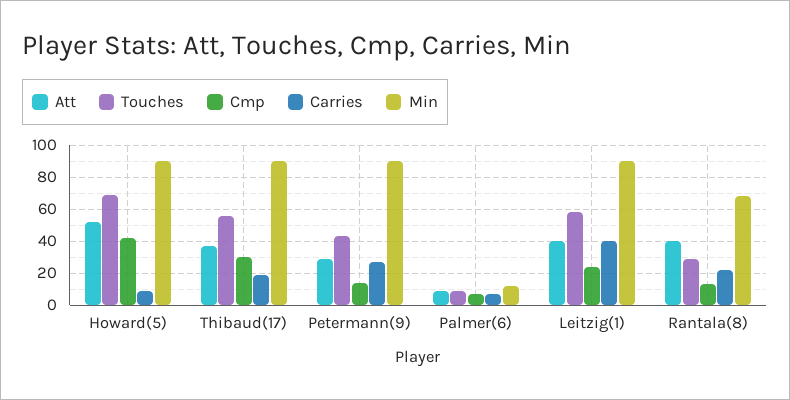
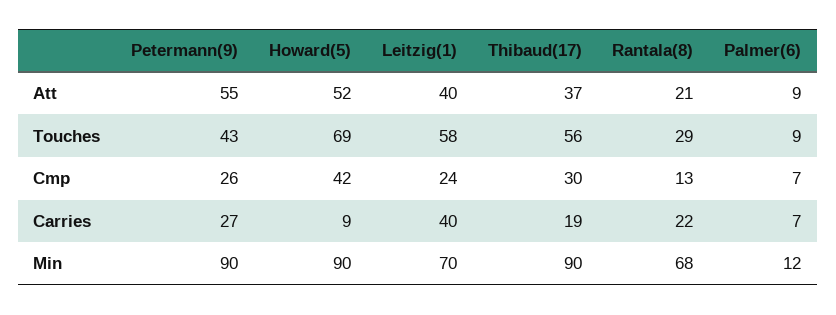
Att, Petermann(9): 30 -> 55
Cmp, Petermann(9): 15 -> 26
Min, Leitzig(1): 90 -> 70
Att, Rantala(8): 40 -> 21

